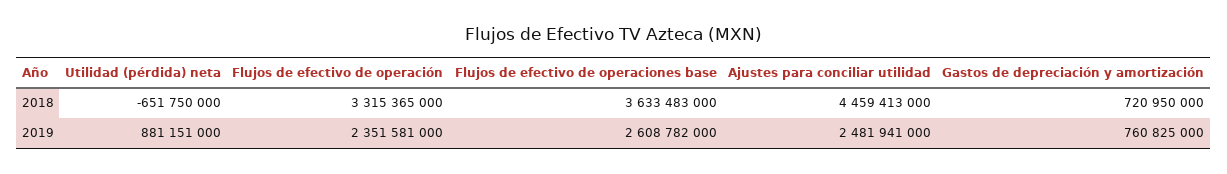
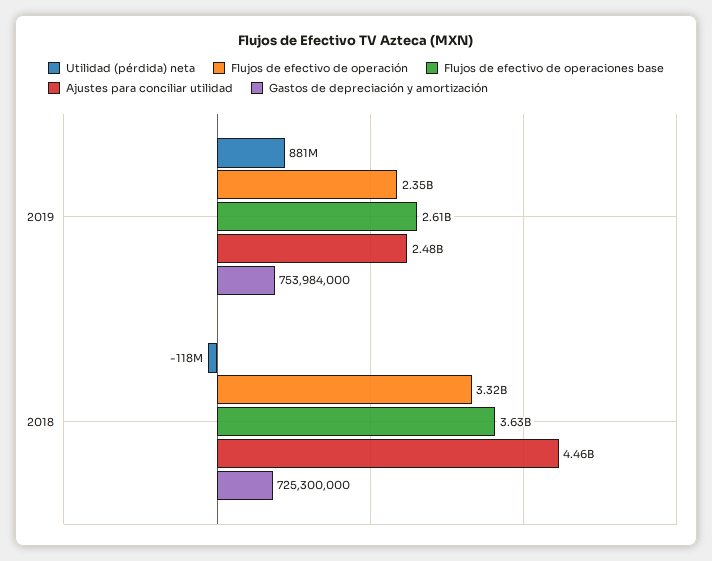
Utilidad (pérdida) neta, 2018: -651750000 -> -118000000
Gastos de depreciación y amortización, 2018: 720950000 -> 725300000
Gastos de depreciación y amortización, 2019: 760825000 -> 753984000

